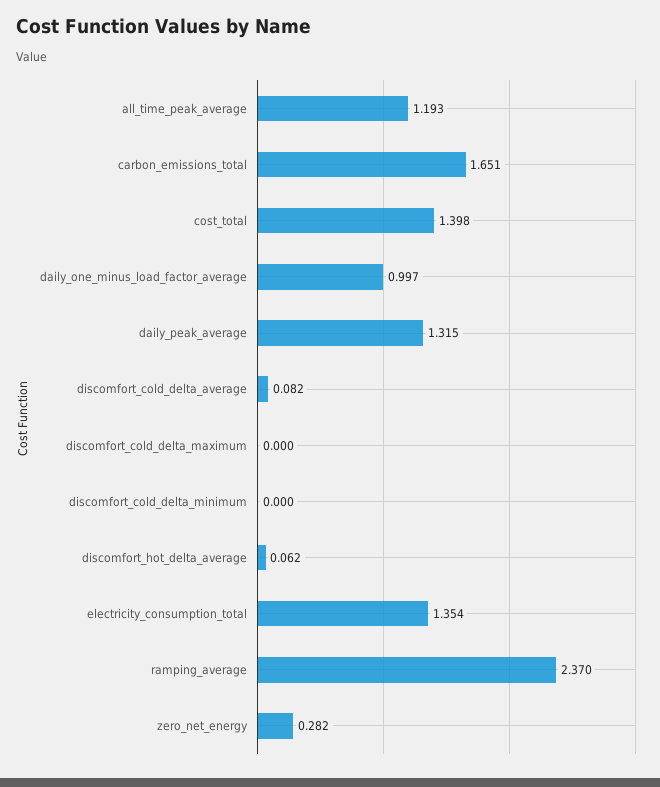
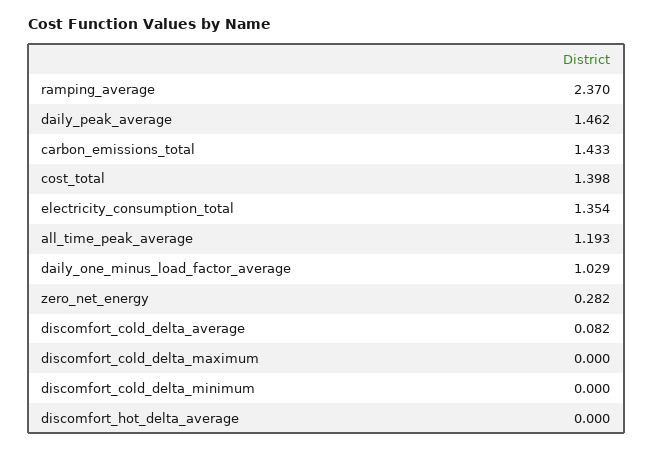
carbon_emissions_total: 1.651 -> 1.433
daily_one_minus_load_factor_average: 0.997 -> 1.029
daily_peak_average: 1.315 -> 1.462
discomfort_hot_delta_average: 0.062 -> 0

